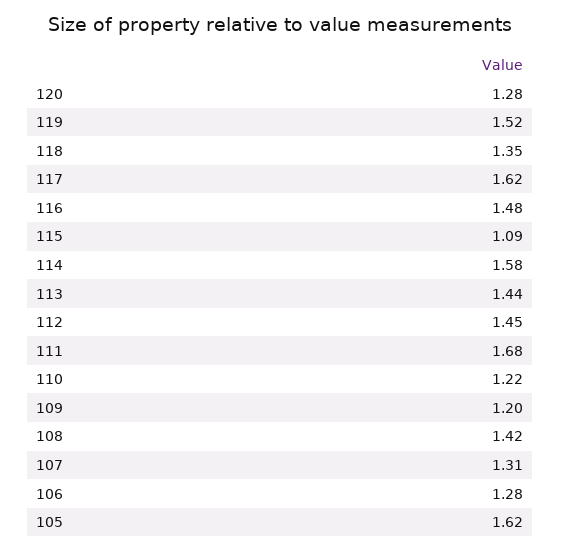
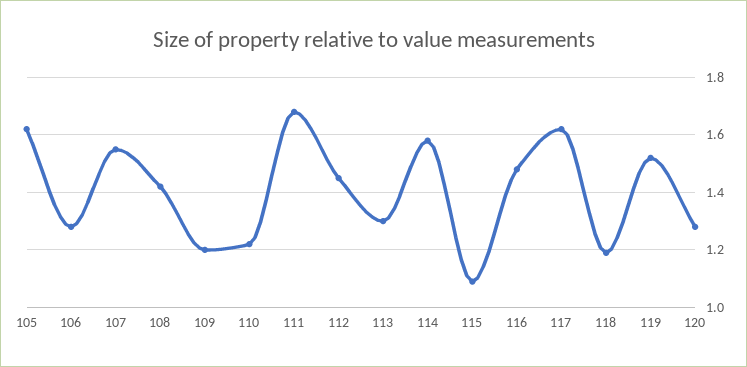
118: 1.35 -> 1.2
113: 1.44 -> 1.3
107: 1.31 -> 1.55

